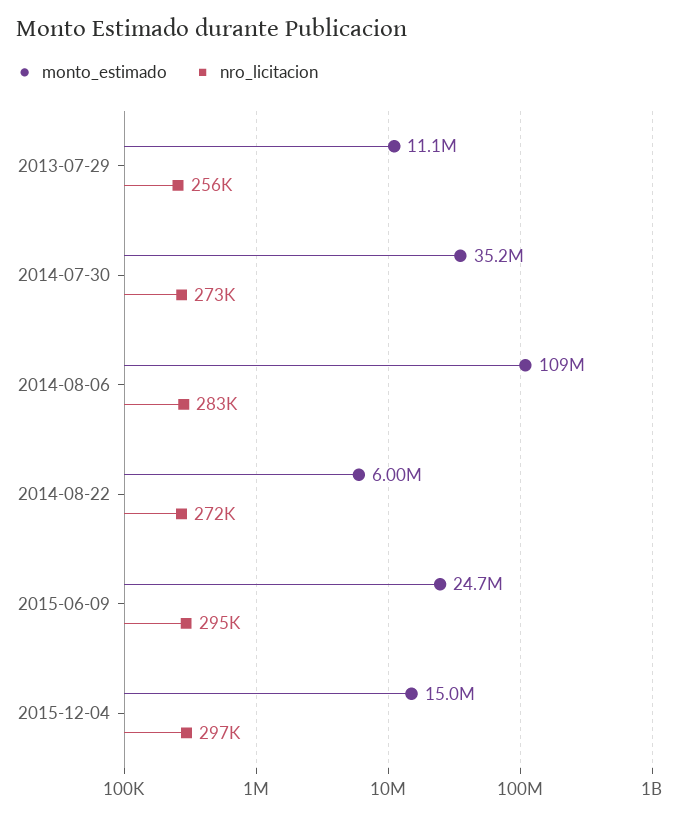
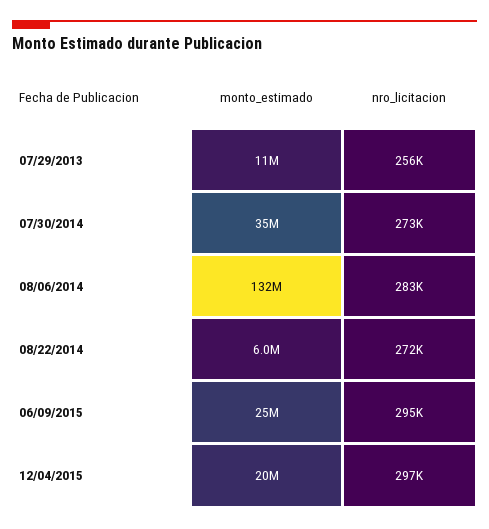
monto_estimado, 2014-08-06: 109000000 -> 132000000
monto_estimado, 2015-12-04: 15000000 -> 20000000

